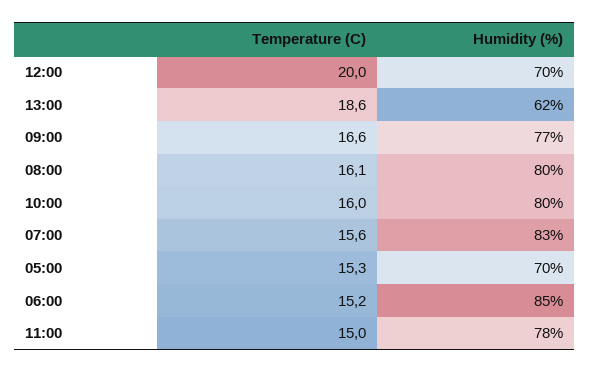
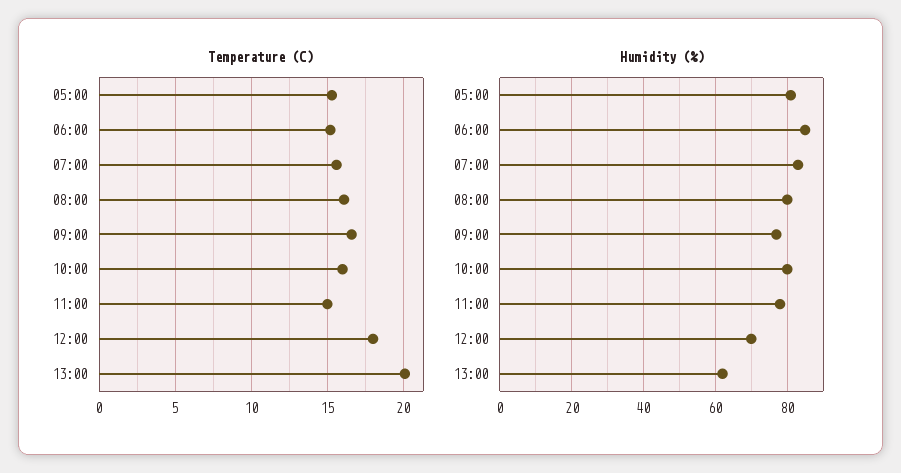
Temperature (C), 12:00: 20 -> 18
Temperature (C), 13:00: 18.6 -> 20
Humidity (%), 05:00: 70 -> 80

